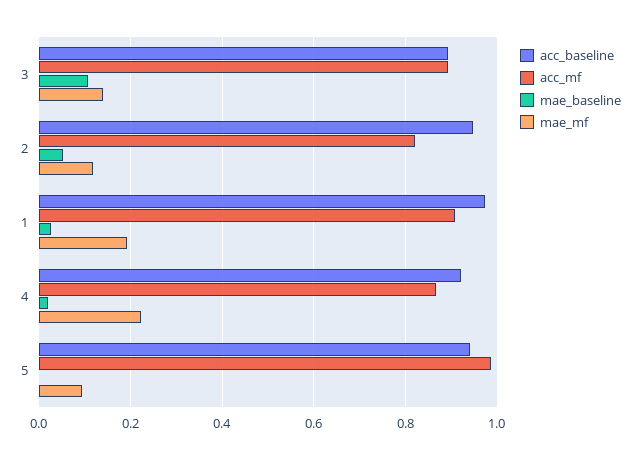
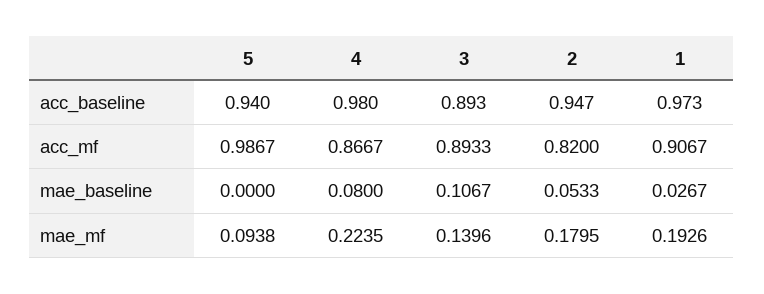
mae_mf, 2: 0.12 -> 0.1795
acc_baseline, 4: 0.92 -> 0.98
mae_baseline, 4: 0.02 -> 0.08

